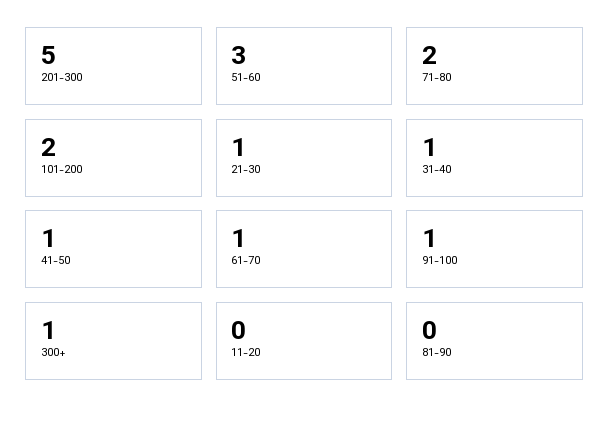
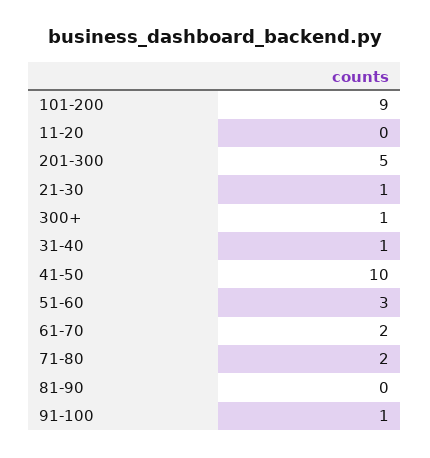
101-200: 2 -> 9
41-50: 1 -> 10
61-70: 1 -> 2

